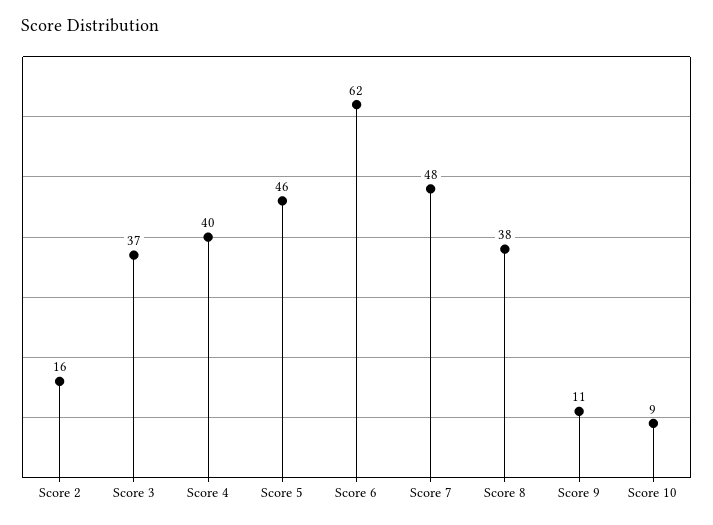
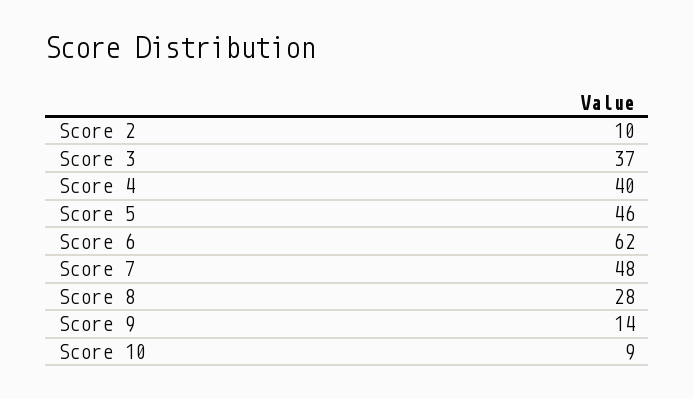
Score 2: 16 -> 10
Score 8: 38 -> 28
Score 9: 11 -> 14

